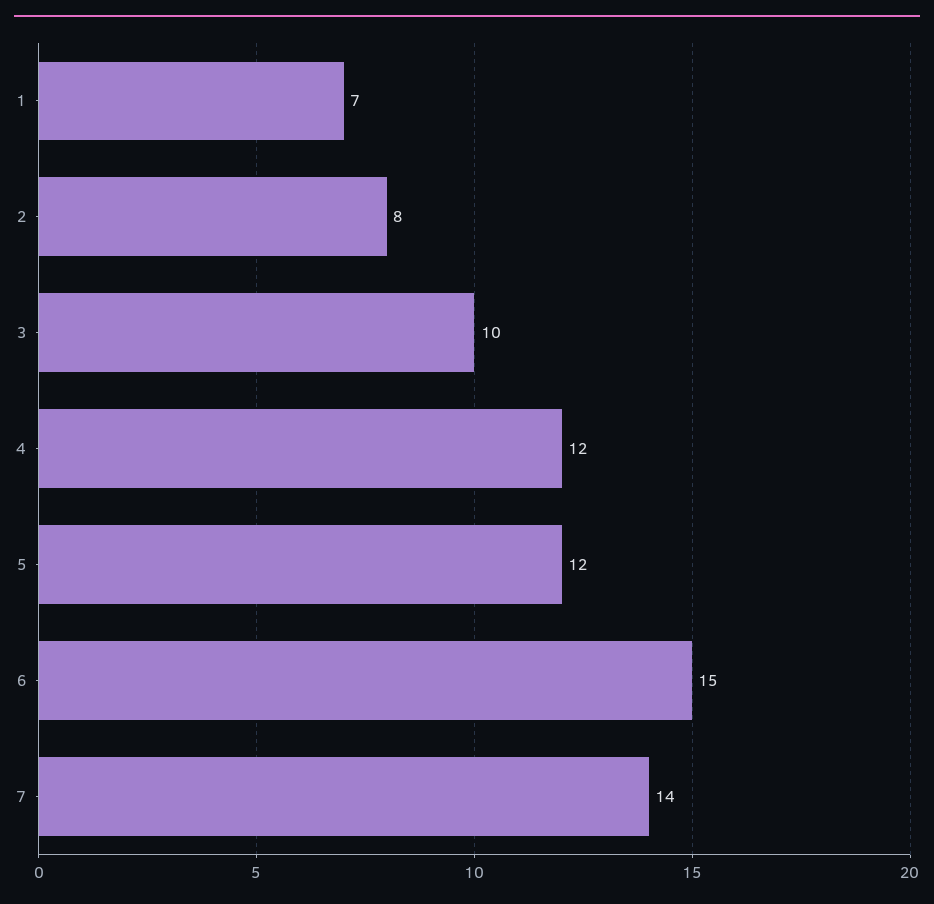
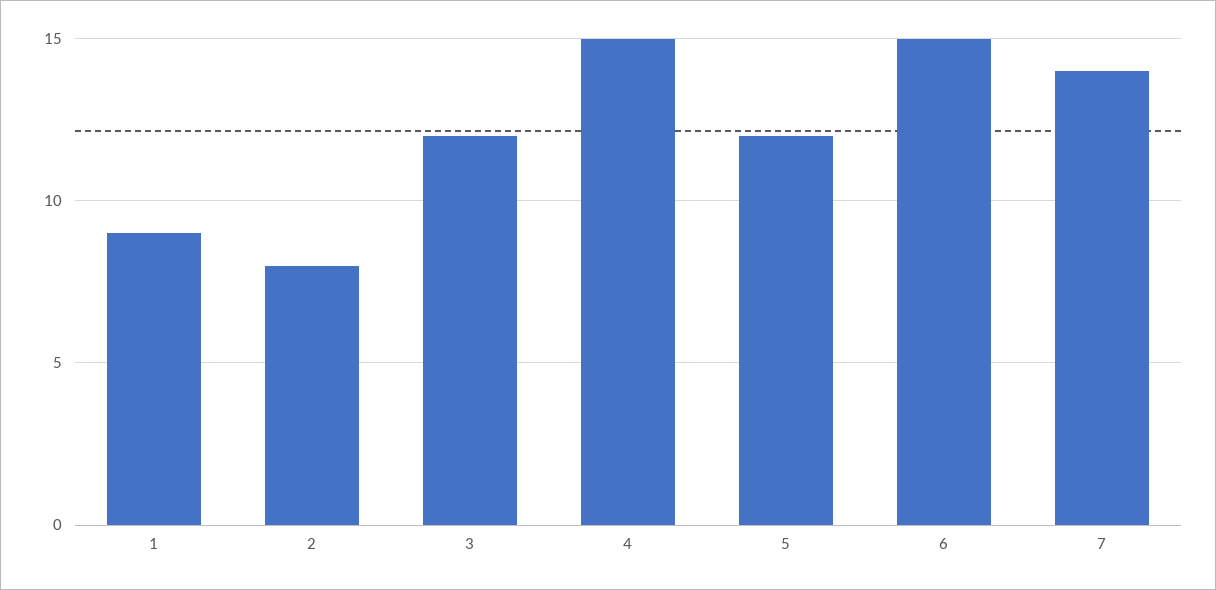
1: 7 -> 9
3: 10 -> 12
4: 12 -> 15

